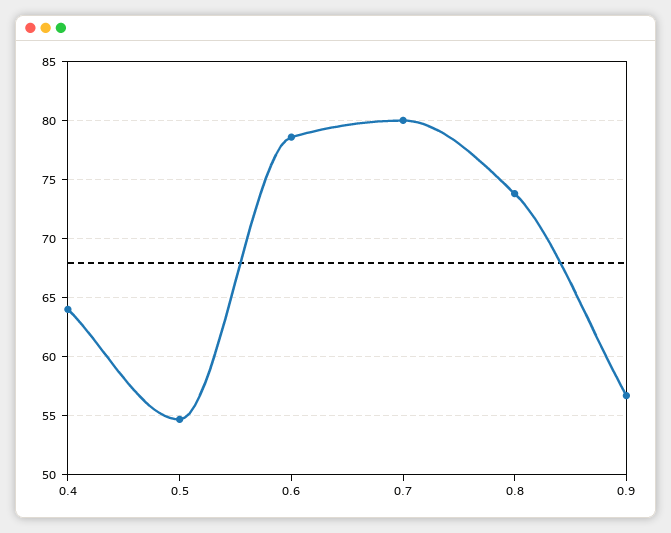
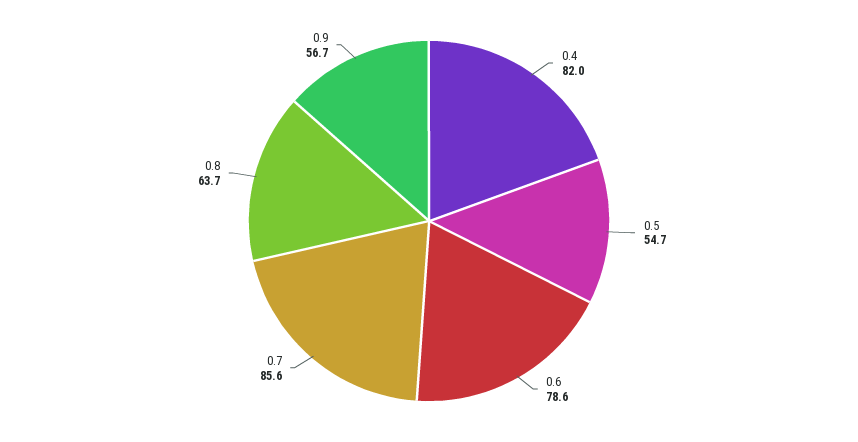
0.4: 64 -> 82
0.7: 80 -> 85.6
0.8: 74 -> 63.7

